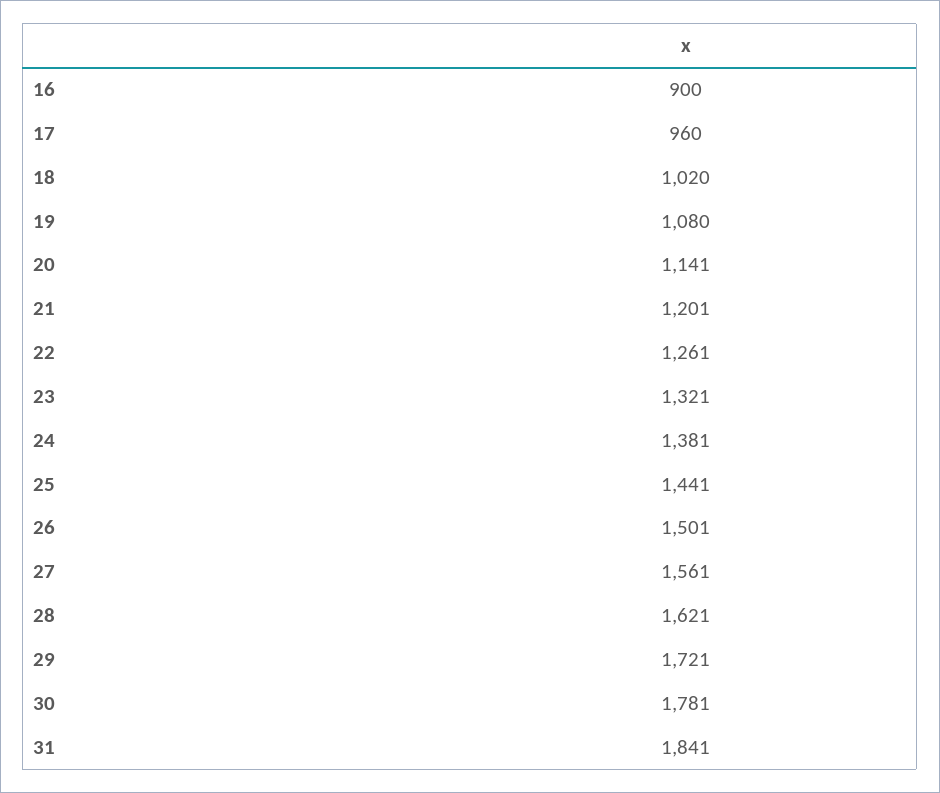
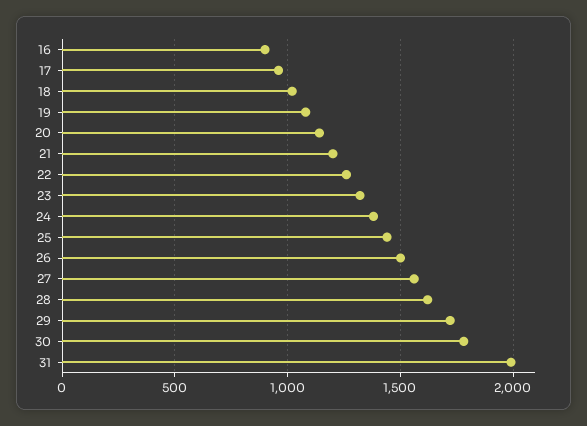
31: 1841 -> 2000

